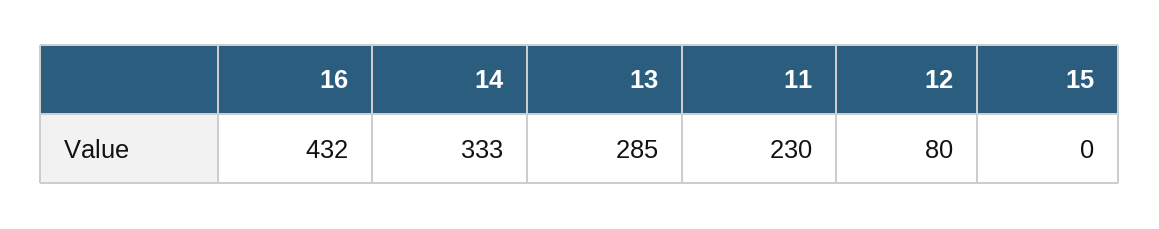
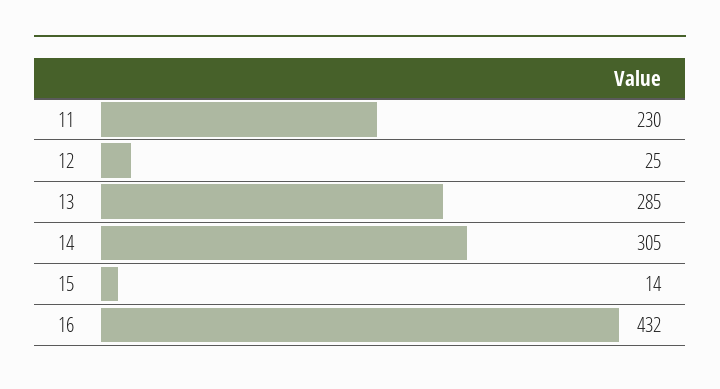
14: 333 -> 305
12: 80 -> 25
15: 0 -> 14

